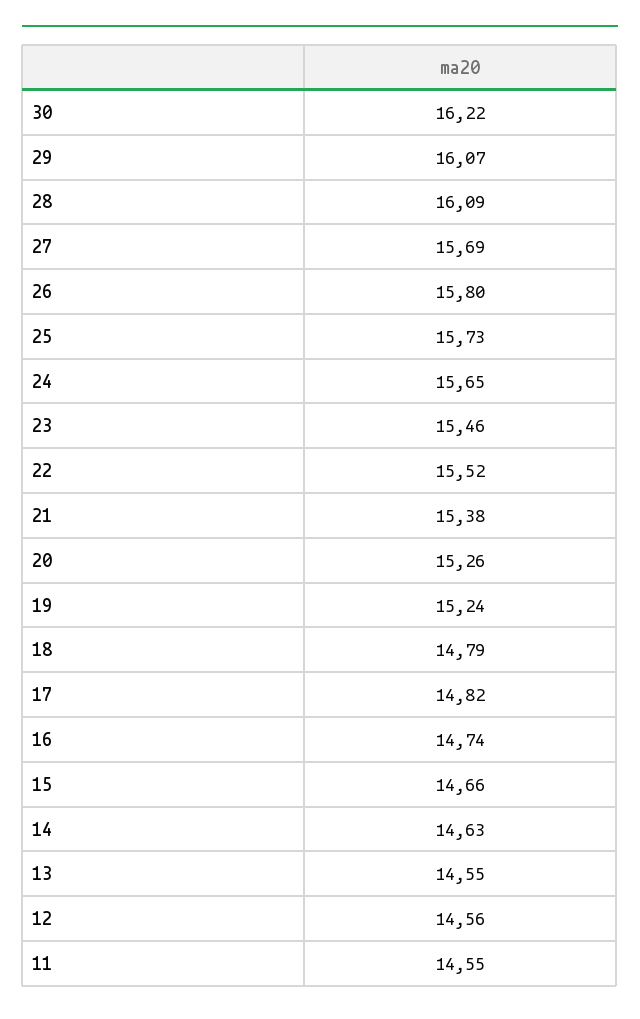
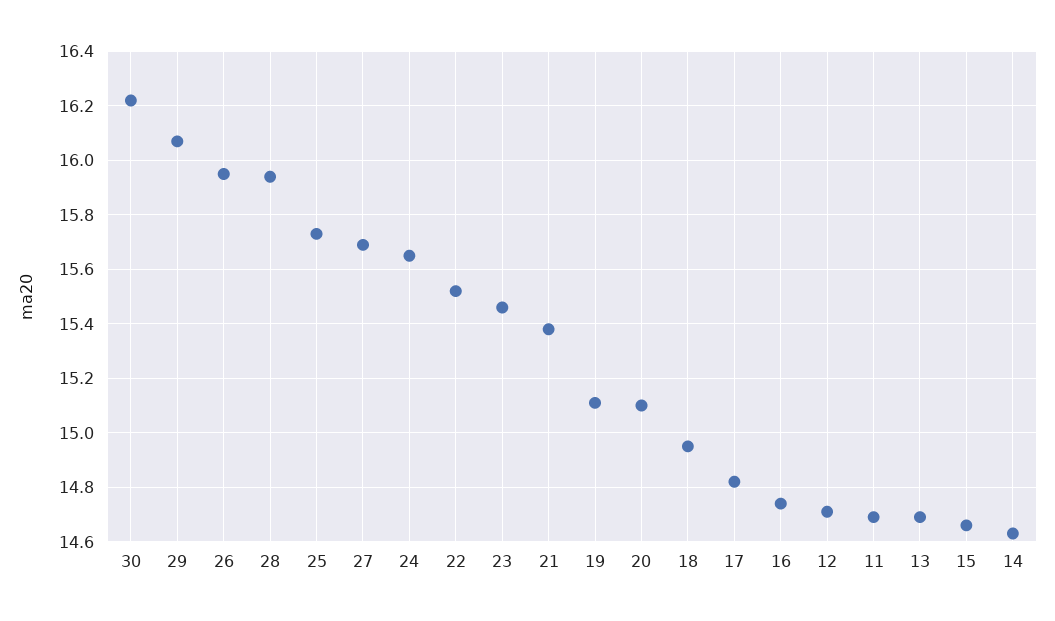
28: 16.09 -> 15.95
26: 15.8 -> 15.95
20: 15.26 -> 15.1
19: 15.24 -> 15.1
18: 14.79 -> 14.95
13: 14.55 -> 14.7
12: 14.56 -> 14.7
11: 14.55 -> 14.7

